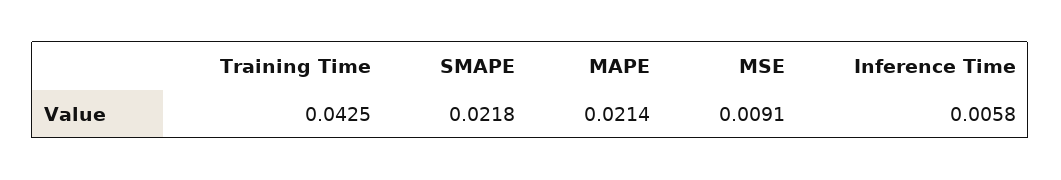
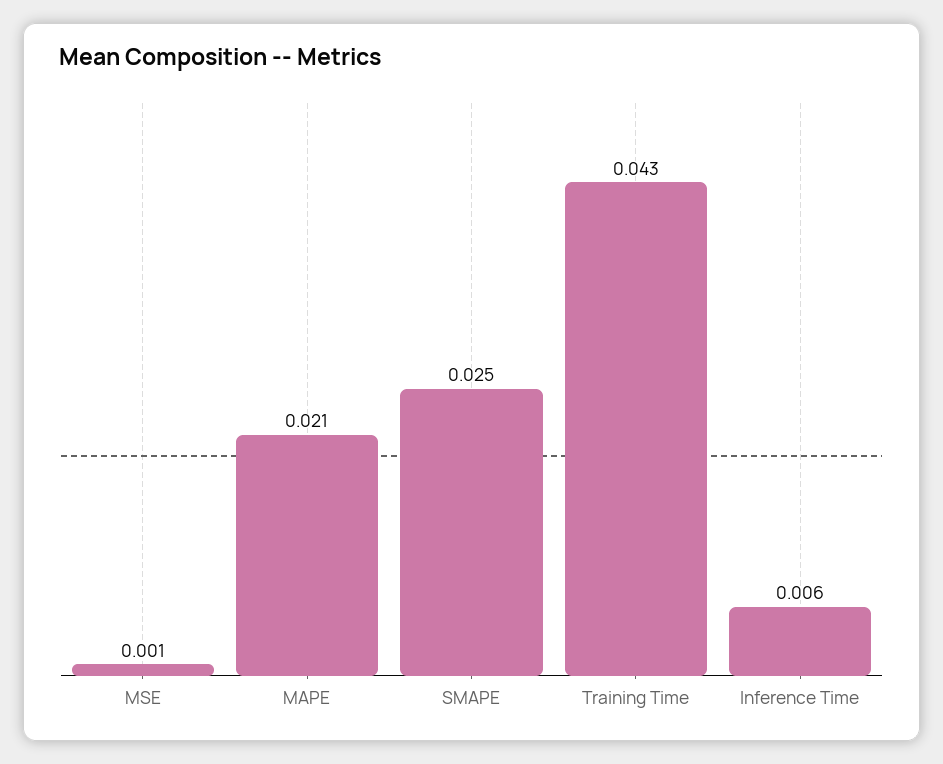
SMAPE: 0.0218 -> 0.025
MSE: 0.0091 -> 0.001

